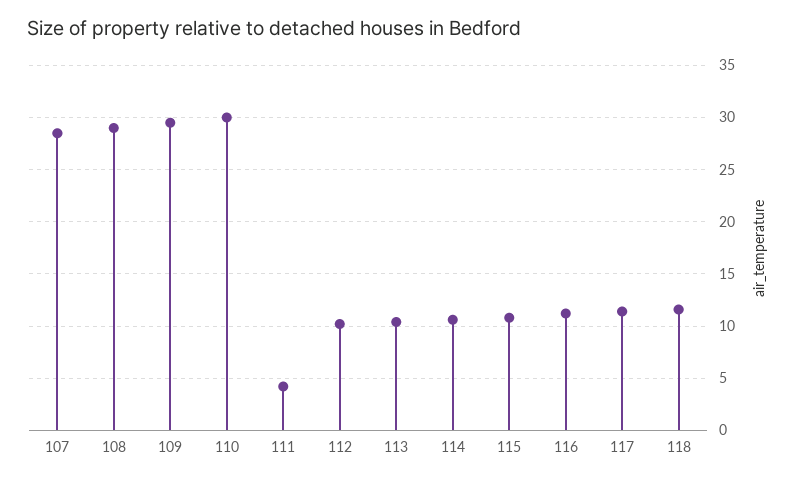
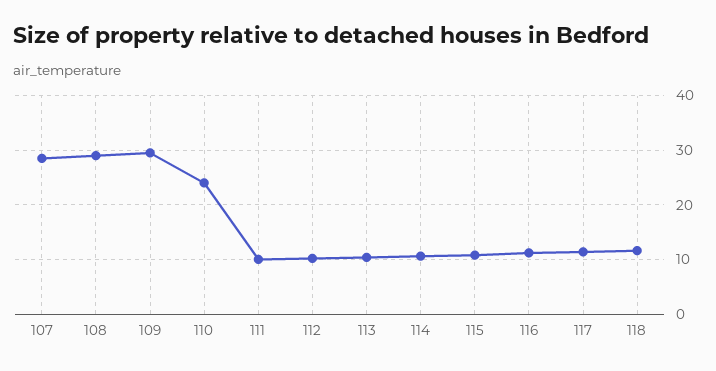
110: 30 -> 24
111: 4 -> 10

